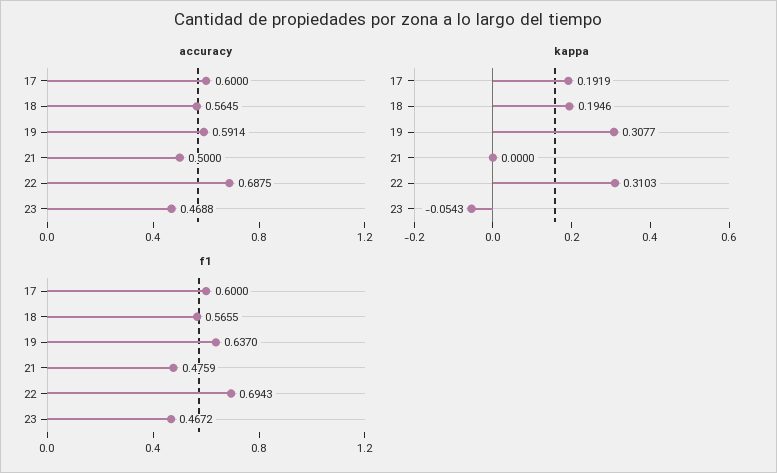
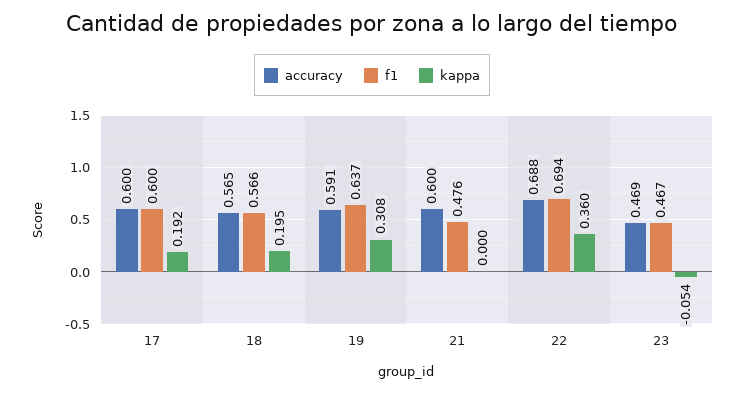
accuracy, 21: 0.5 -> 0.6
kappa, 22: 0.3103 -> 0.36

